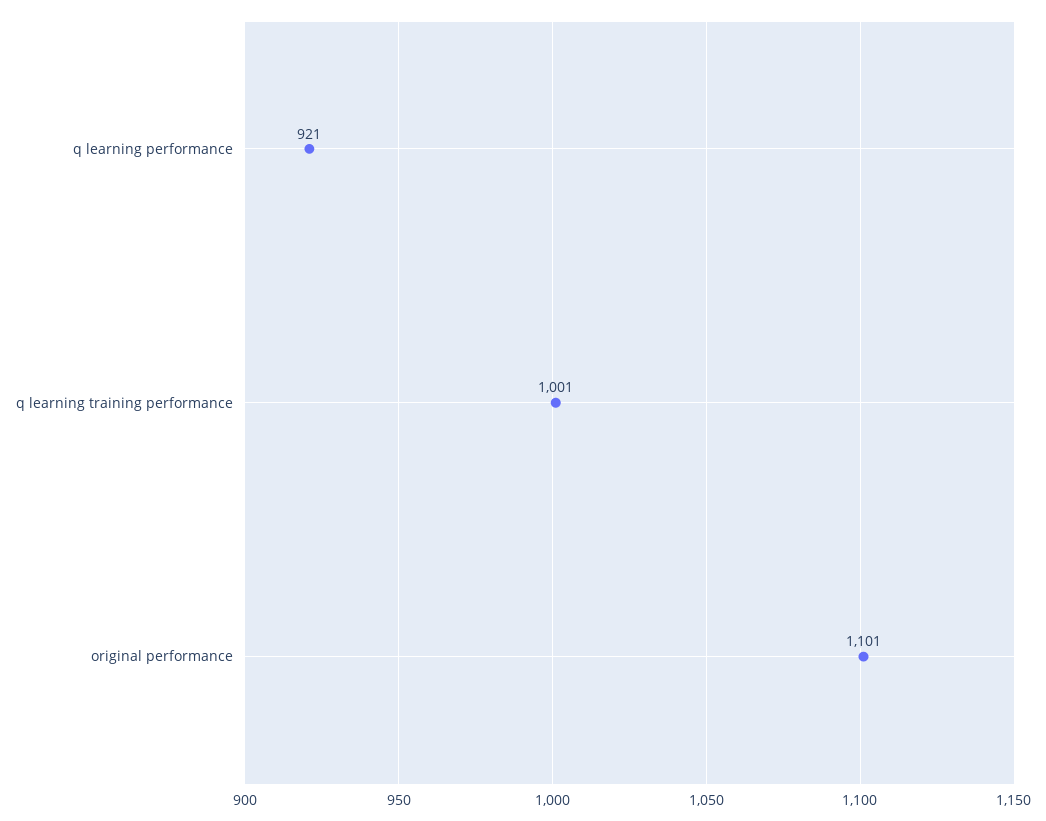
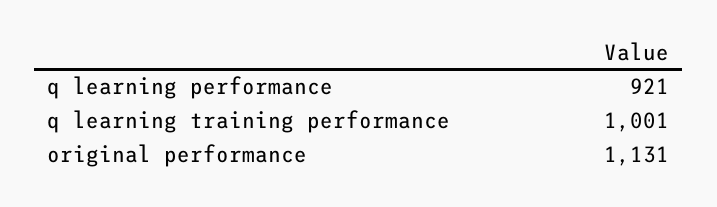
original performance: 1101 -> 1131

